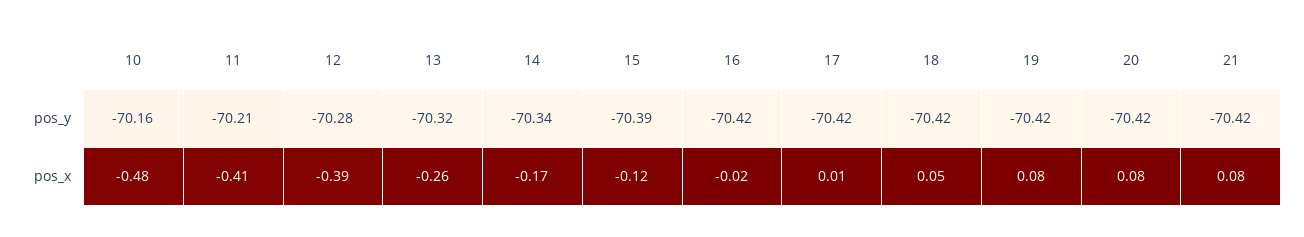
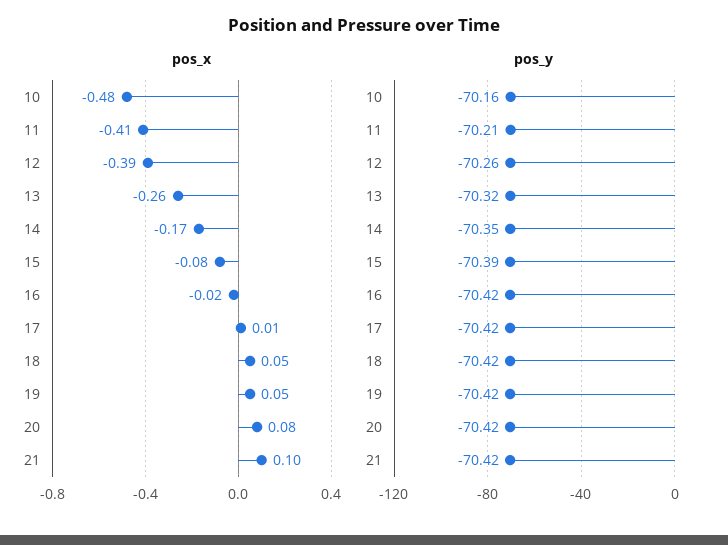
pos_y, 12: -70.28 -> -70.26
pos_y, 14: -70.34 -> -70.35
pos_x, 15: -0.12 -> -0.08
pos_x, 19: 0.08 -> 0.05
pos_x, 21: 0.08 -> 0.1

